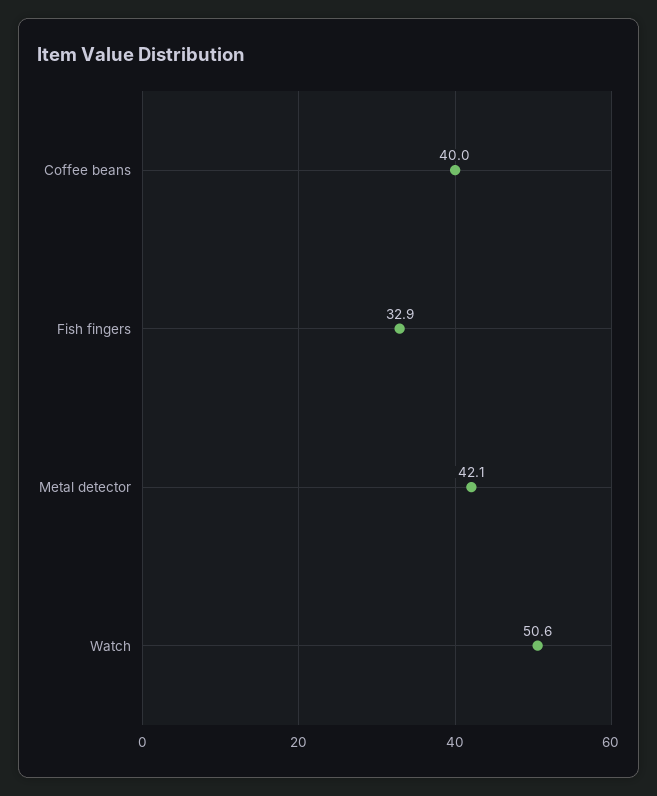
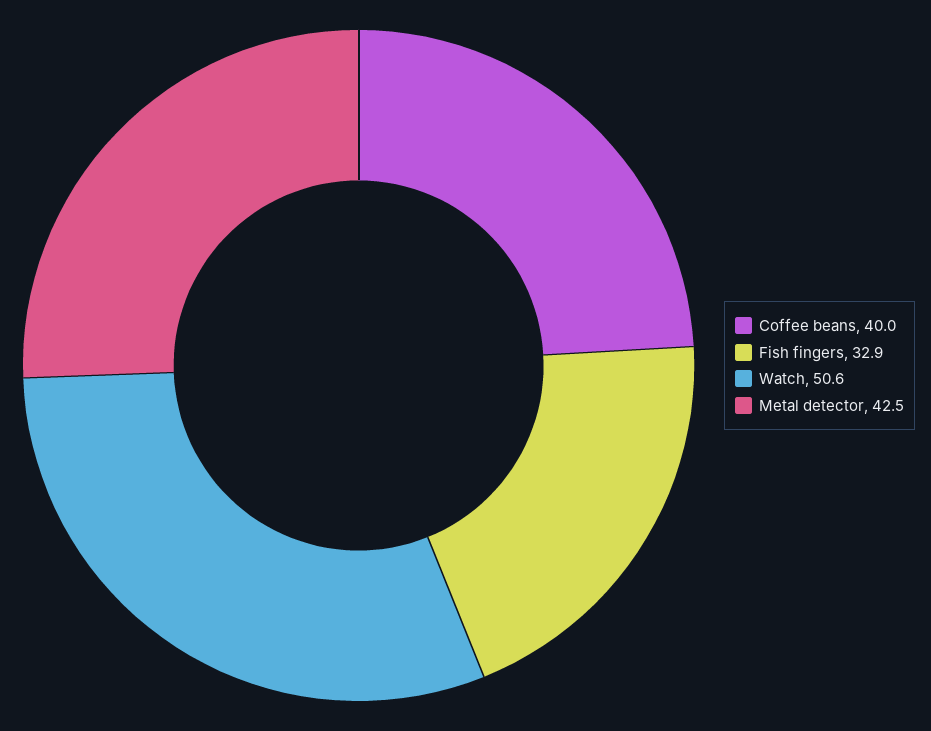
Metal detector: 42.1 -> 42.5

